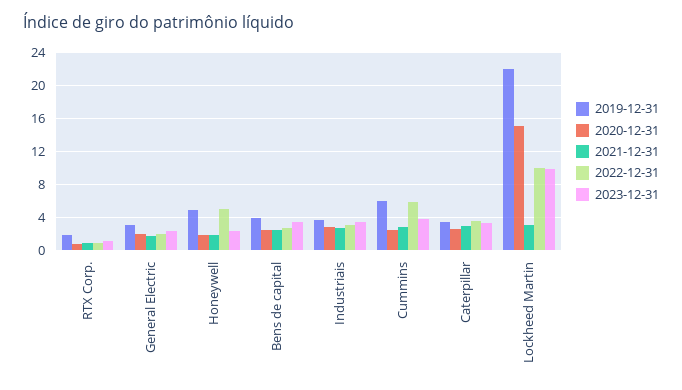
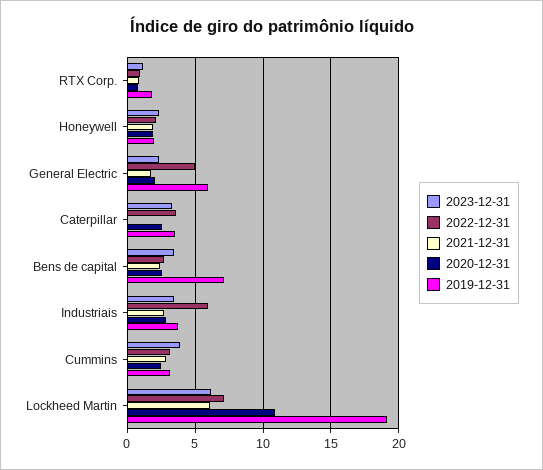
2019-12-31, General Electric: 3 -> 6
2022-12-31, General Electric: 2 -> 5
2019-12-31, Honeywell: 5 -> 2
2022-12-31, Honeywell: 5 -> 2
2019-12-31, Bens de capital: 4 -> 7
2022-12-31, Industriais: 3 -> 6
2019-12-31, Cummins: 6 -> 3
2022-12-31, Cummins: 6 -> 3
2021-12-31, Caterpillar: 3 -> 0
2019-12-31, Lockheed Martin: 22 -> 19
2020-12-31, Lockheed Martin: 15 -> 11
2021-12-31, Lockheed Martin: 3 -> 6
2022-12-31, Lockheed Martin: 10 -> 7
2023-12-31, Lockheed Martin: 10 -> 6

